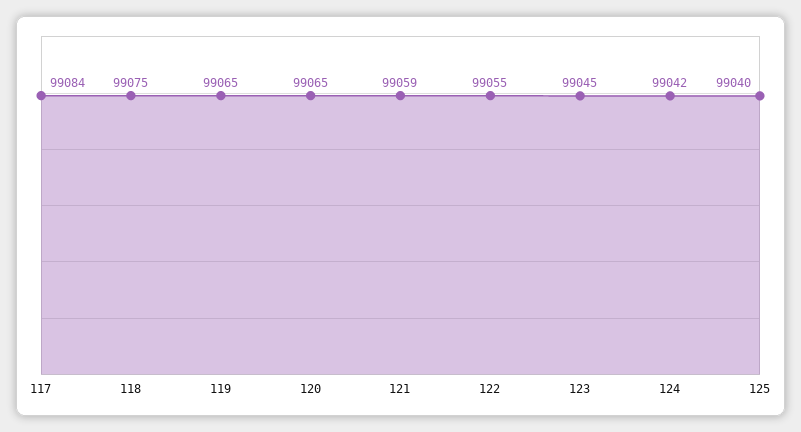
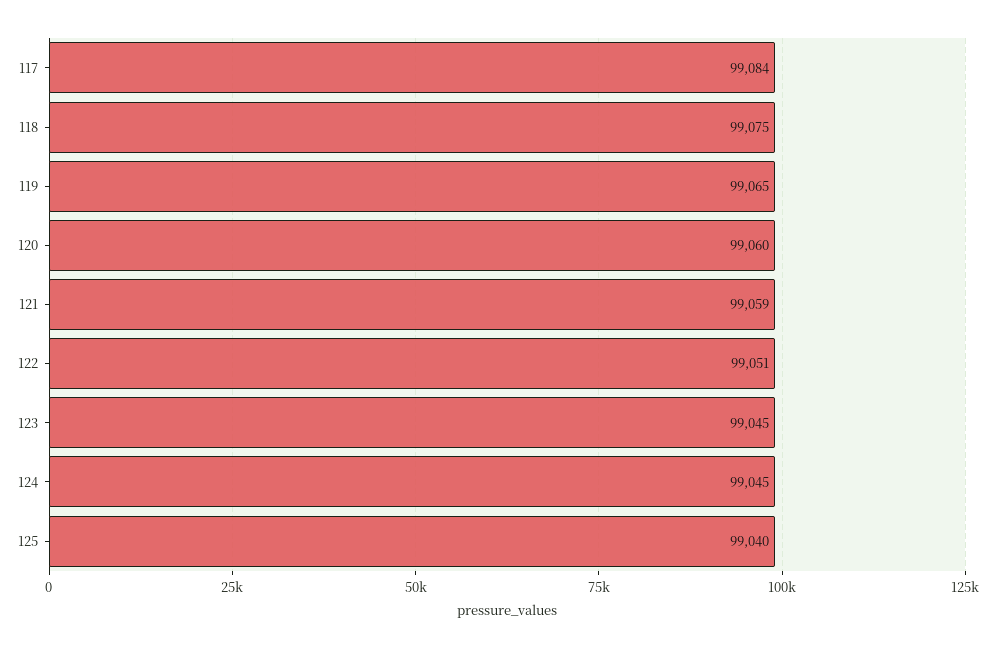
120: 99065 -> 99060
122: 99055 -> 99051
124: 99042 -> 99045

